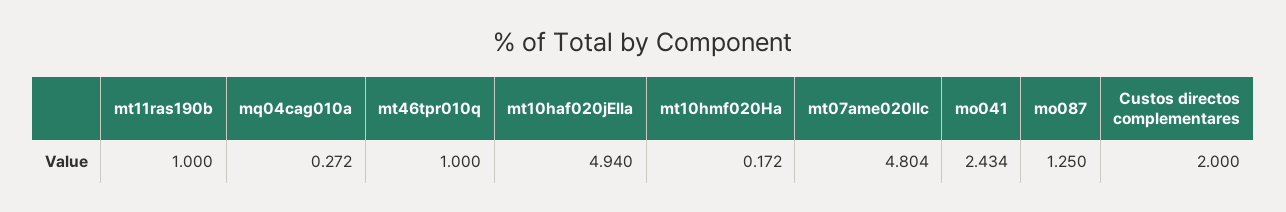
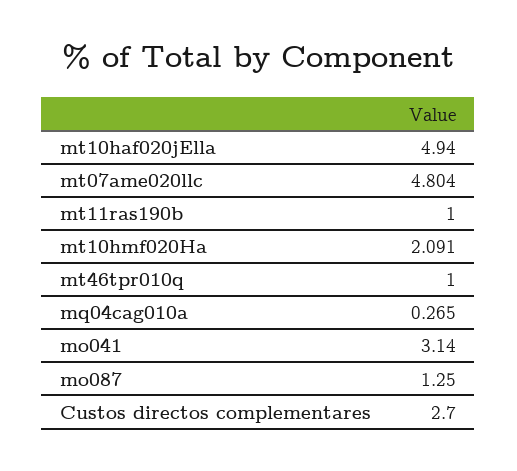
mq04cag010a: 0.272 -> 0.265
mt10hmf020Ha: 0.172 -> 2.091
mo041: 2.434 -> 3.14
Custos directos complementares: 2 -> 2.7

